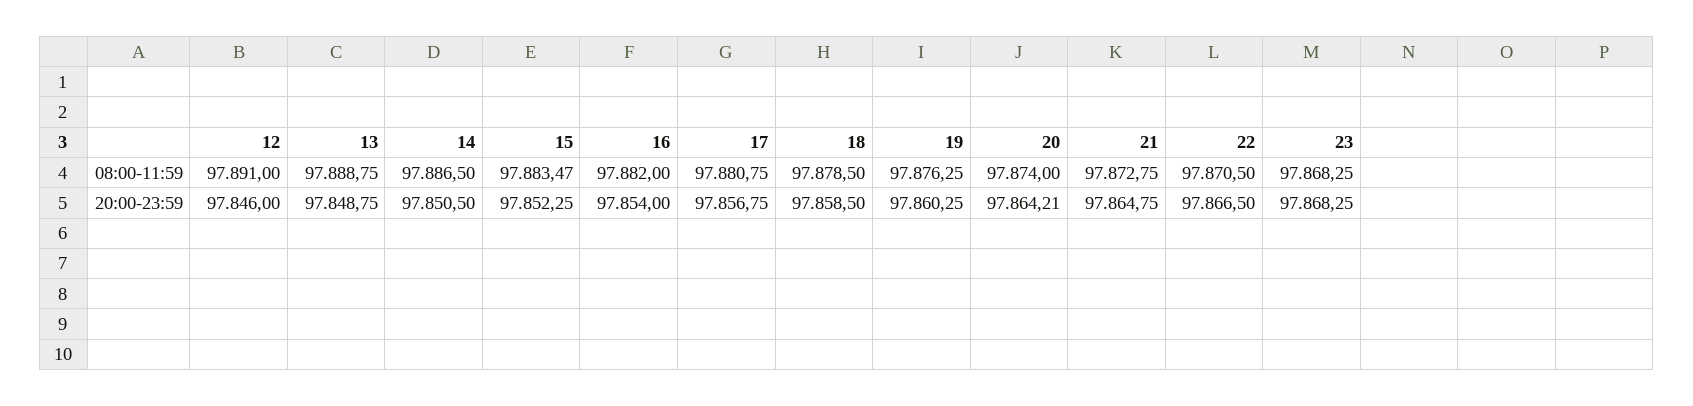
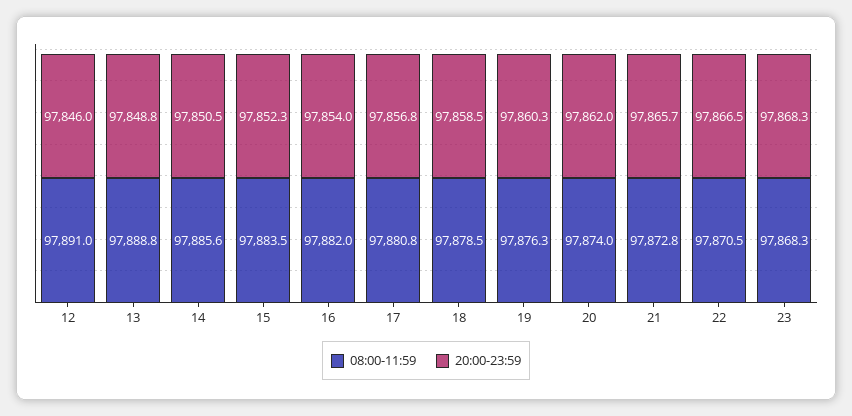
08:00-11:59, 14: 97886.5 -> 97885.6
20:00-23:59, 20: 97864.21 -> 97862
20:00-23:59, 21: 97864.75 -> 97865.7

